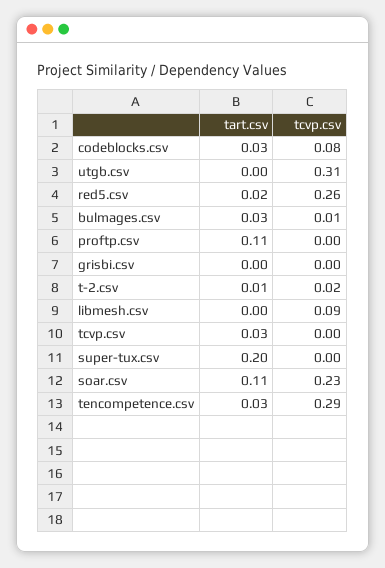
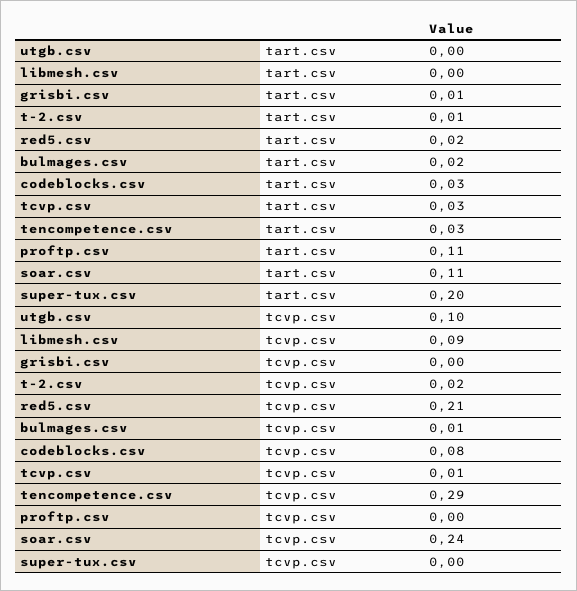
tcvp.csv, utgb.csv: 0.31 -> 0.1
tcvp.csv, red5.csv: 0.26 -> 0.21
tart.csv, bulmages.csv: 0.03 -> 0.02
tart.csv, grisbi.csv: 0 -> 0.01
tcvp.csv, tcvp.csv: 0 -> 0.01
tcvp.csv, soar.csv: 0.23 -> 0.24

